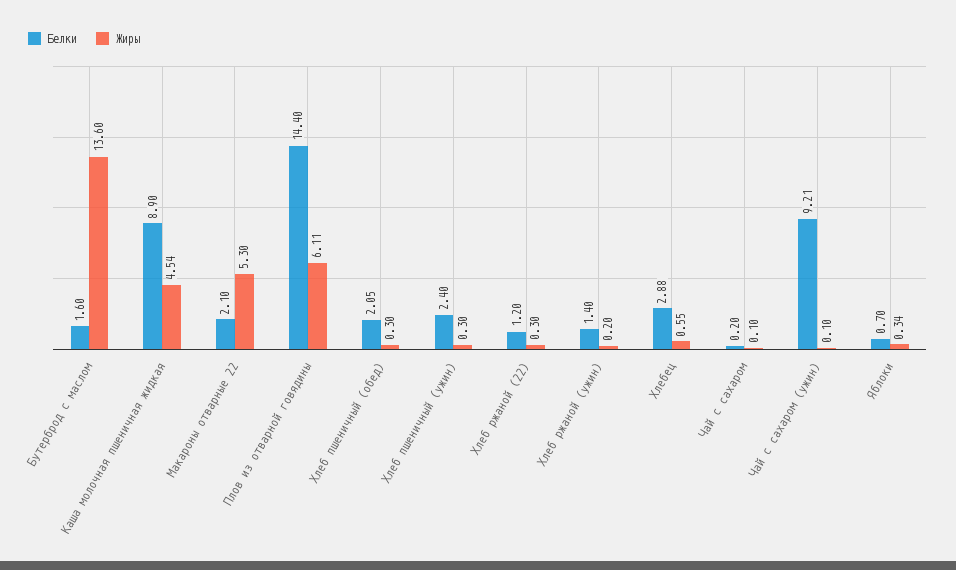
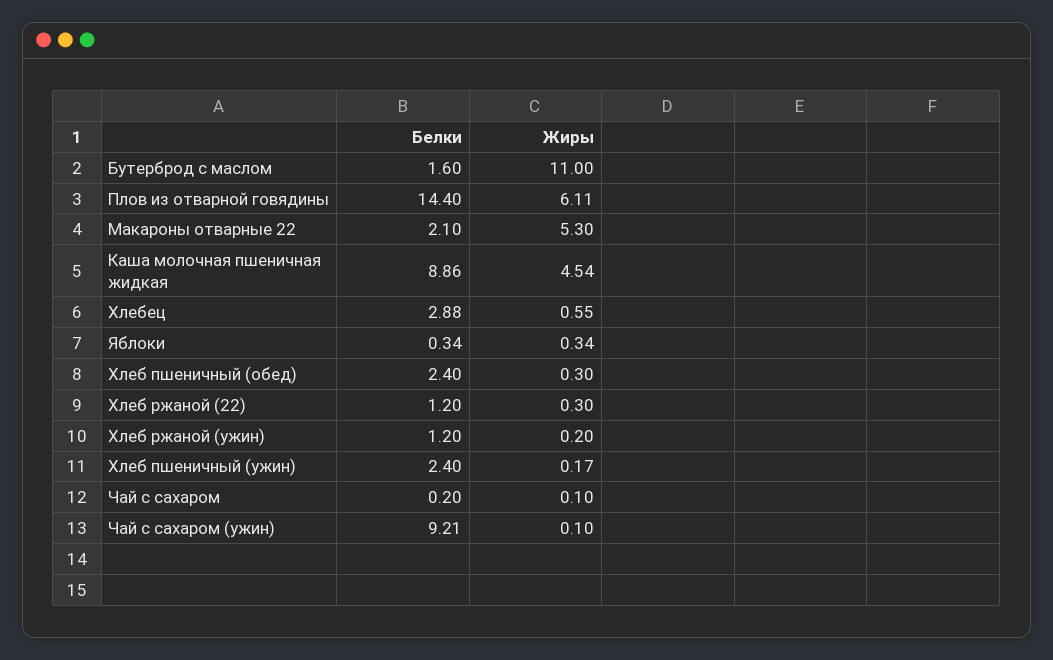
Жиры, Бутерброд с маслом: 13.6 -> 11
Белки, Каша молочная пшеничная жидкая: 8.9 -> 8.86
Белки, Хлеб пшеничный (обед): 2.05 -> 2.4
Жиры, Хлеб пшеничный (ужин): 0.3 -> 0.17
Белки, Хлеб ржаной (ужин): 1.4 -> 1.2
Белки, Яблоки: 0.7 -> 0.34

